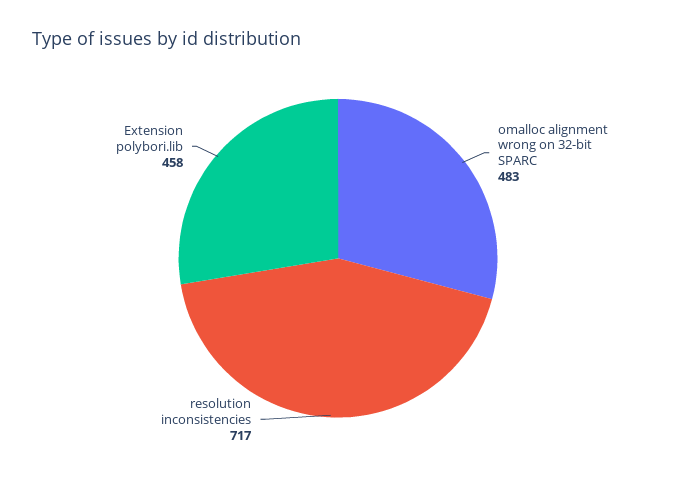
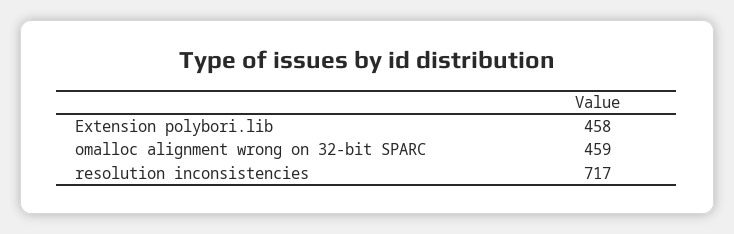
omalloc alignment wrong on 32-bit SPARC: 483 -> 459

